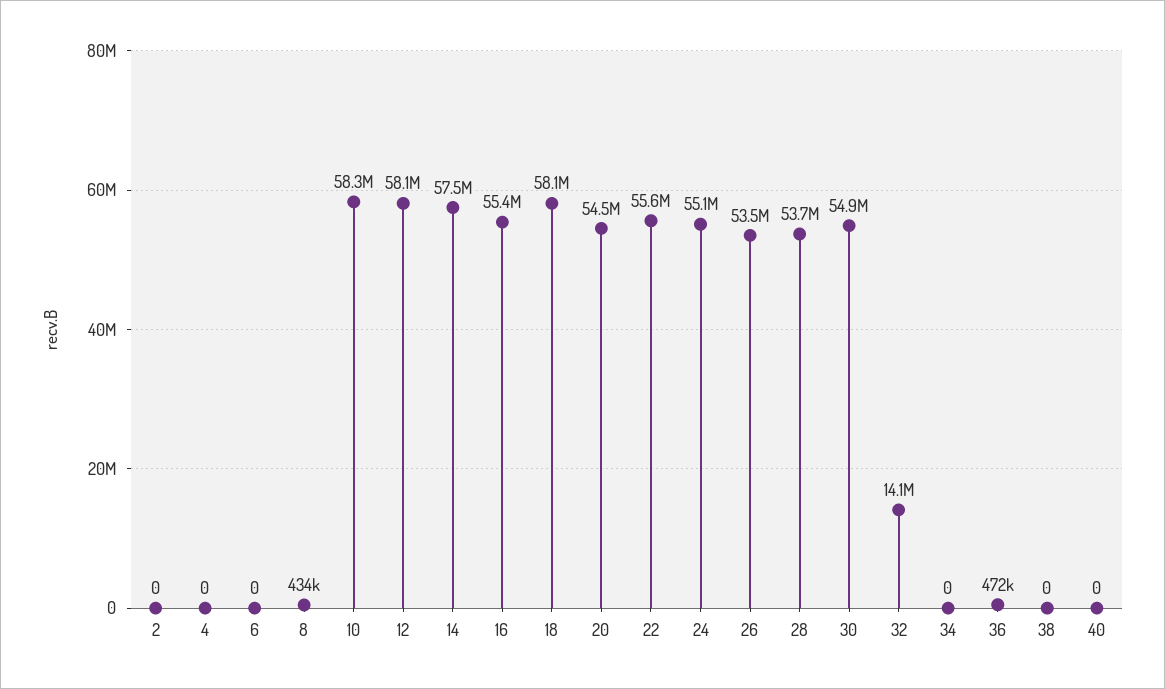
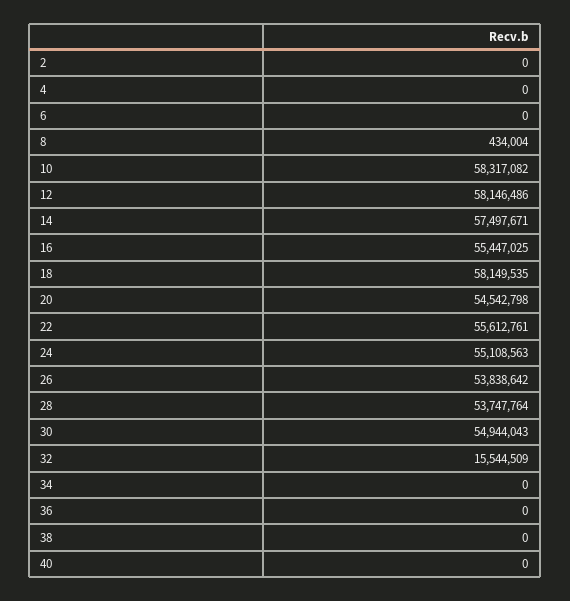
26: 53500000 -> 53838642
32: 14100000 -> 15544509
36: 472000 -> 0

